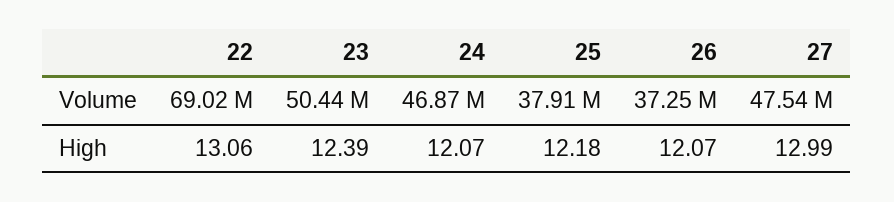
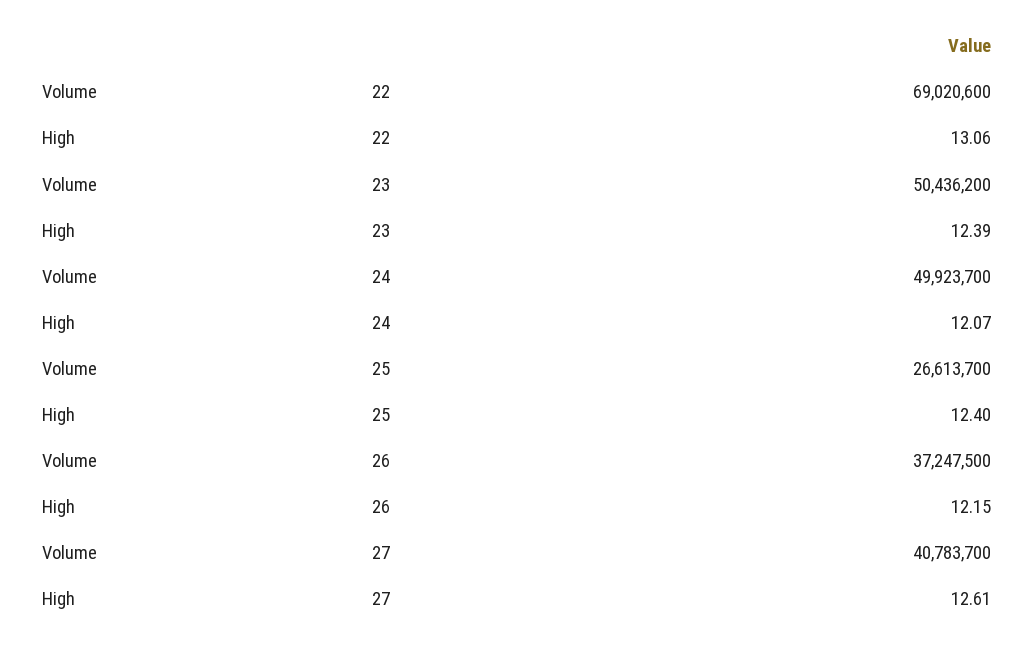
24, Volume: 46870000 -> 49923700
25, Volume: 37910000 -> 26613700
27, Volume: 47540000 -> 40783700
25, High: 12.18 -> 12.4
26, High: 12.07 -> 12.15
27, High: 12.99 -> 12.61

